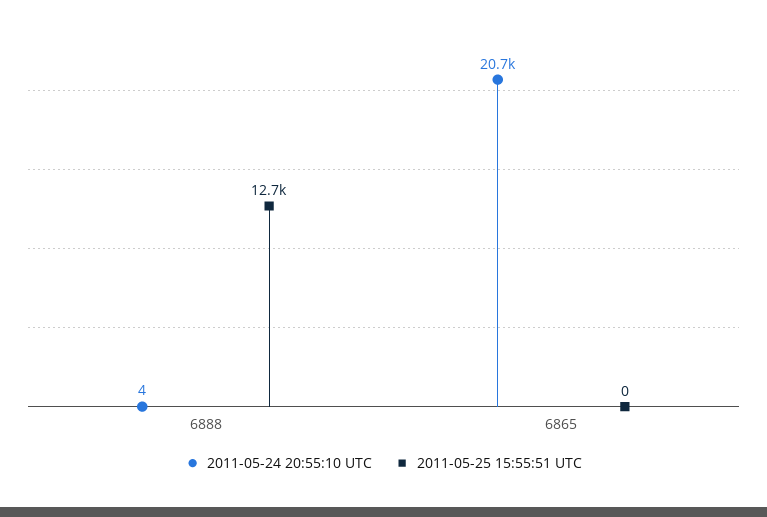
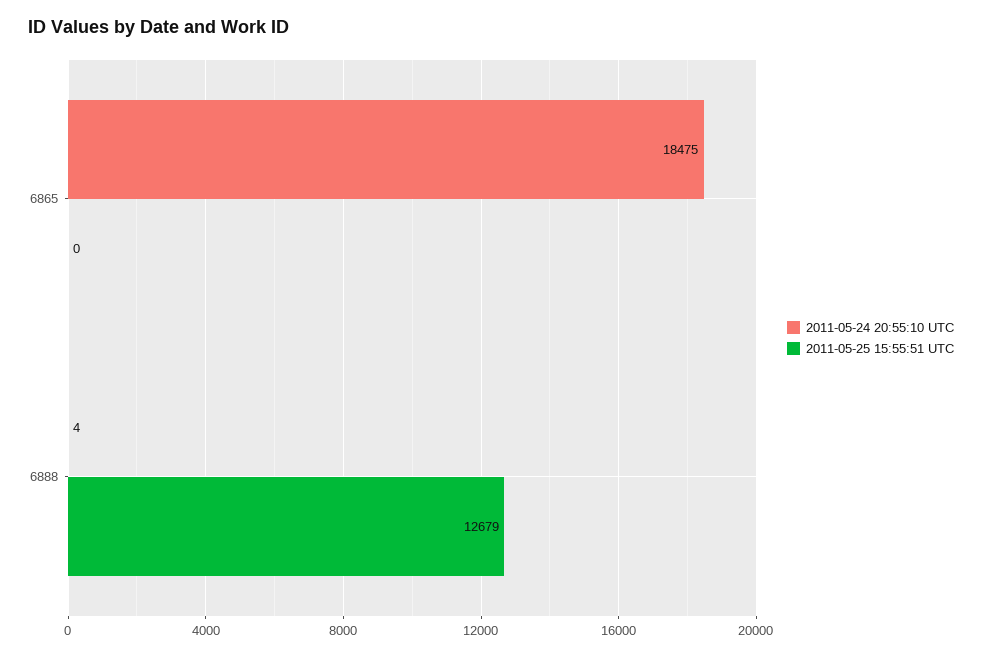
2011-05-24 20:55:10 UTC, 6865: 20700 -> 18475

